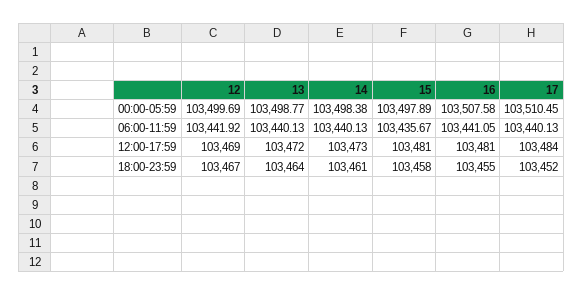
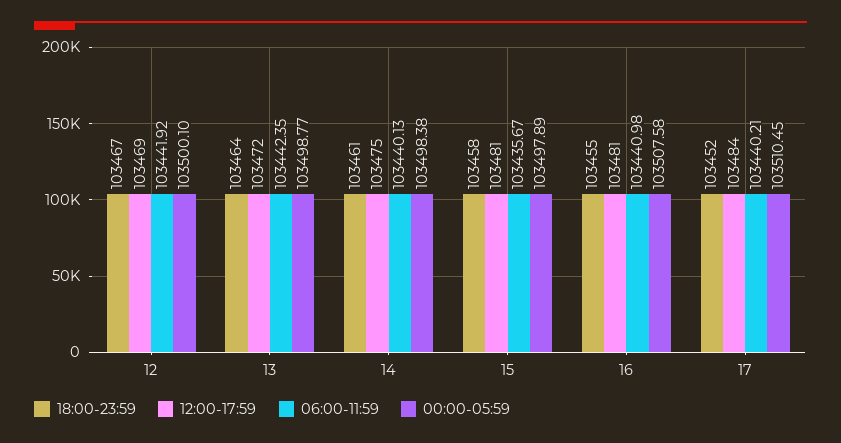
00:00-05:59, 12: 103499.69 -> 103500.1
06:00-11:59, 13: 103440.13 -> 103442.35
06:00-11:59, 16: 103441.05 -> 103440.98
06:00-11:59, 17: 103440.13 -> 103440.21
12:00-17:59, 14: 103473 -> 103475

